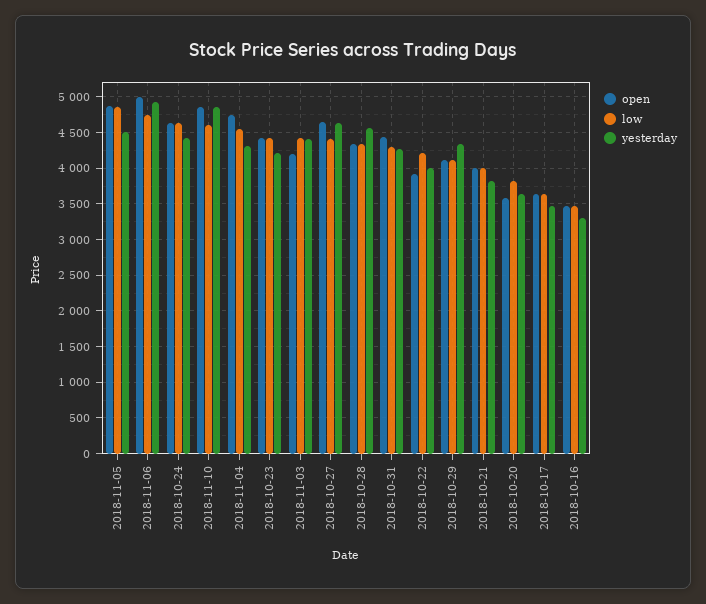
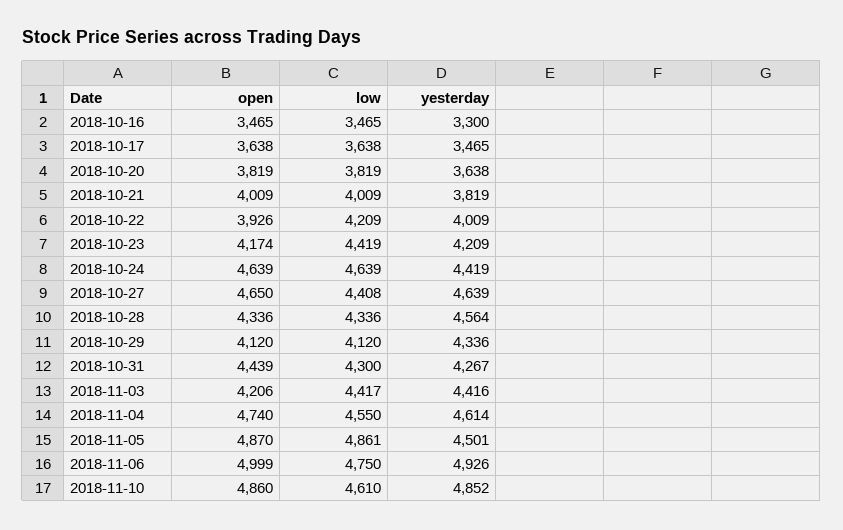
yesterday, 2018-11-04: 4300 -> 4614
open, 2018-10-23: 4400 -> 4174
open, 2018-10-20: 3600 -> 3819

